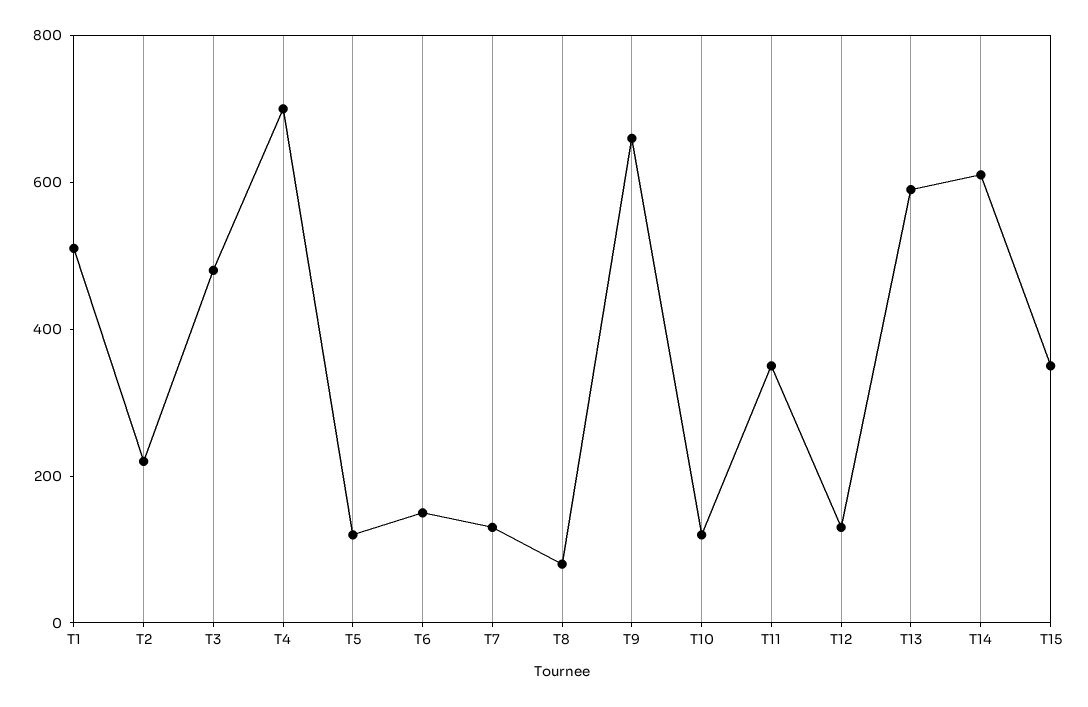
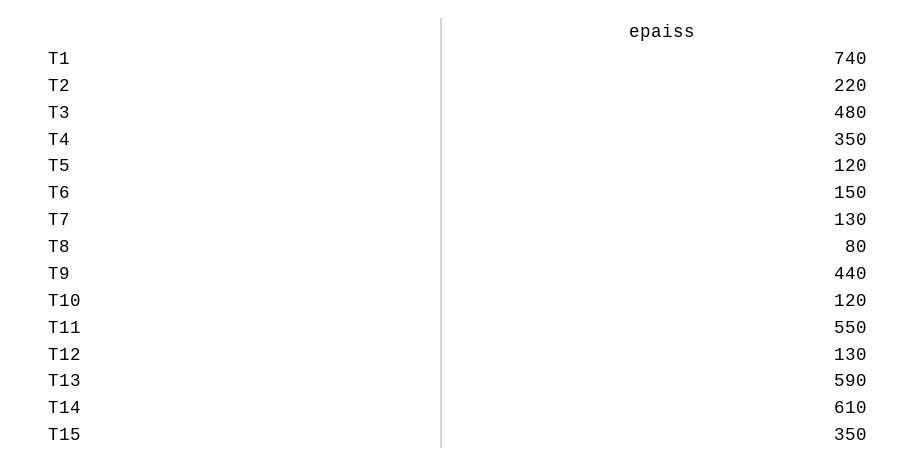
T1: 500 -> 740
T4: 700 -> 350
T9: 650 -> 440
T11: 350 -> 550

